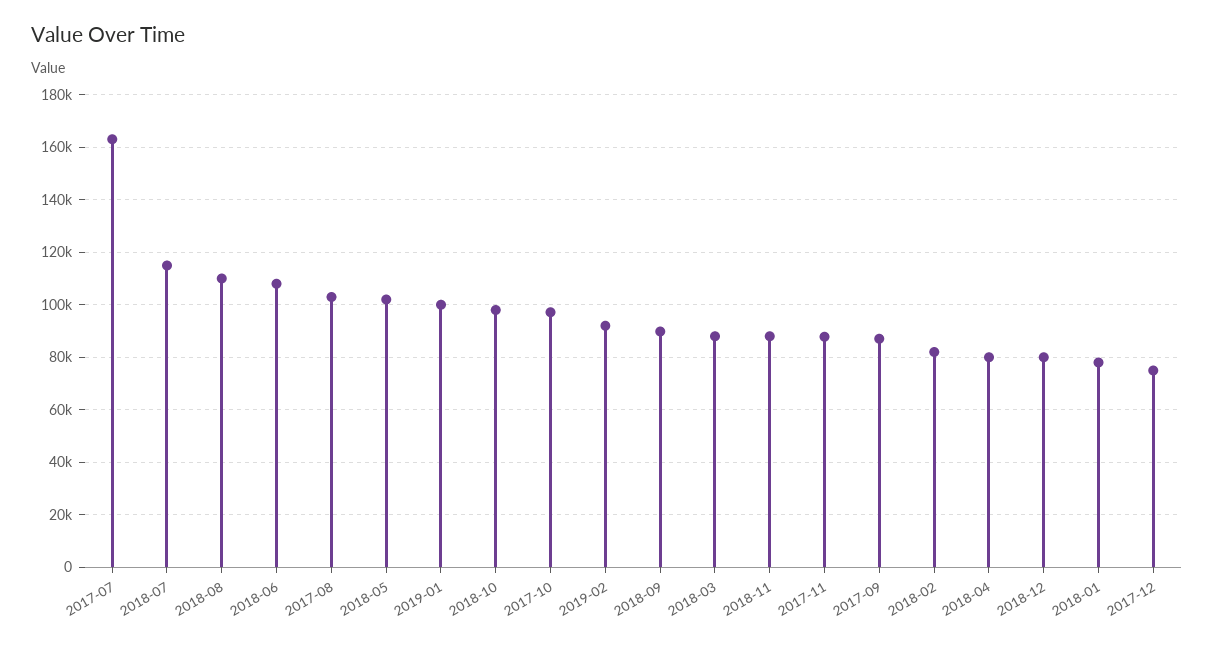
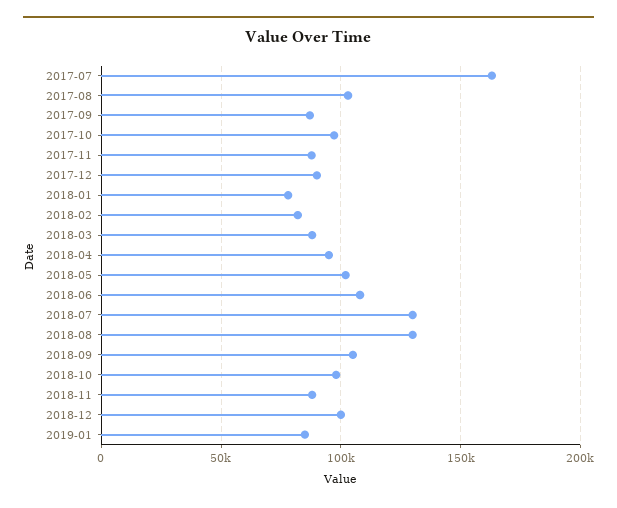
2018-07: 115000 -> 130000
2018-08: 110000 -> 130000
2019-01: 100000 -> 85000
2019-02: 92500 -> none
2018-09: 90000 -> 105000
2018-04: 80000 -> 95000
2018-12: 80000 -> 100000
2017-12: 75000 -> 90000

